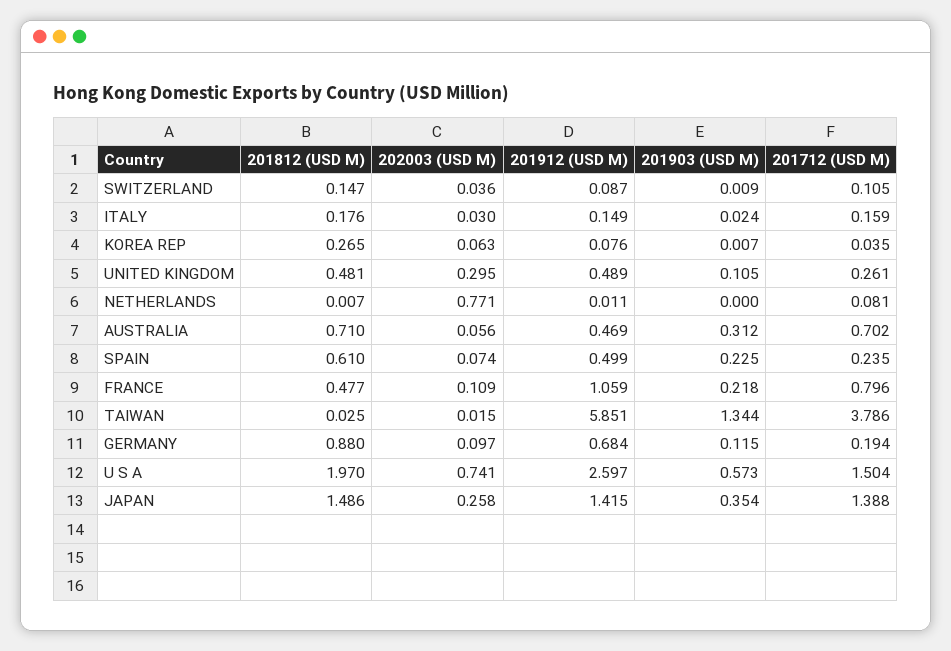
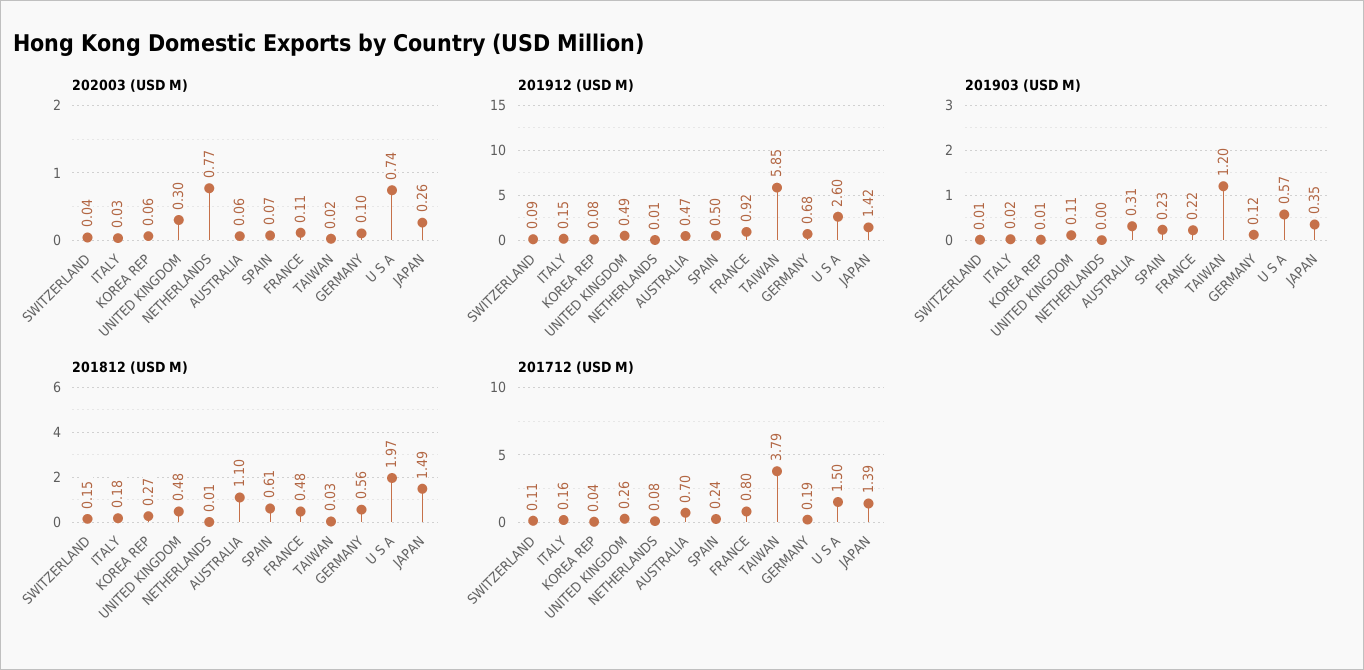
201812 (USD M), AUSTRALIA: 0.71 -> 1.1
201912 (USD M), FRANCE: 1.059 -> 0.92
201903 (USD M), TAIWAN: 1.344 -> 1.2
201812 (USD M), GERMANY: 0.88 -> 0.56

